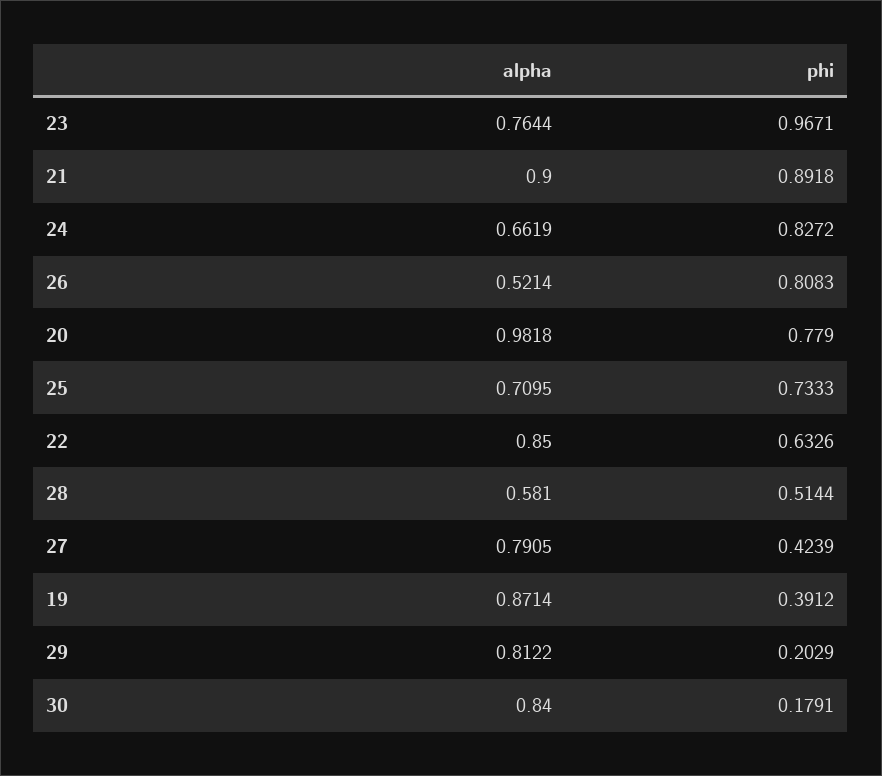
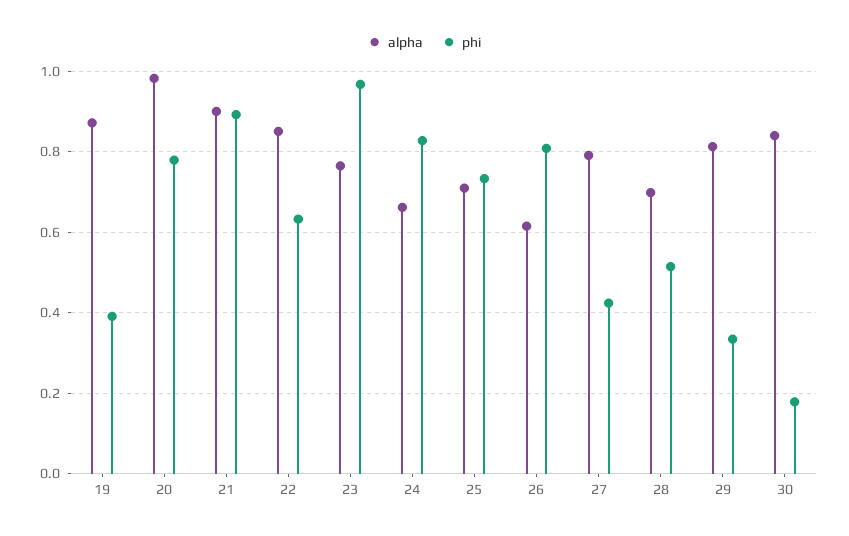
alpha, 26: 0.5214 -> 0.62
alpha, 28: 0.581 -> 0.7
phi, 29: 0.2029 -> 0.34

